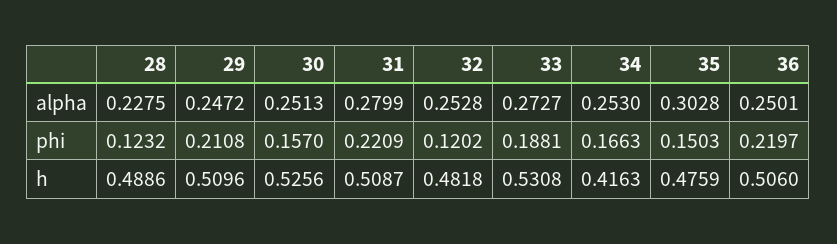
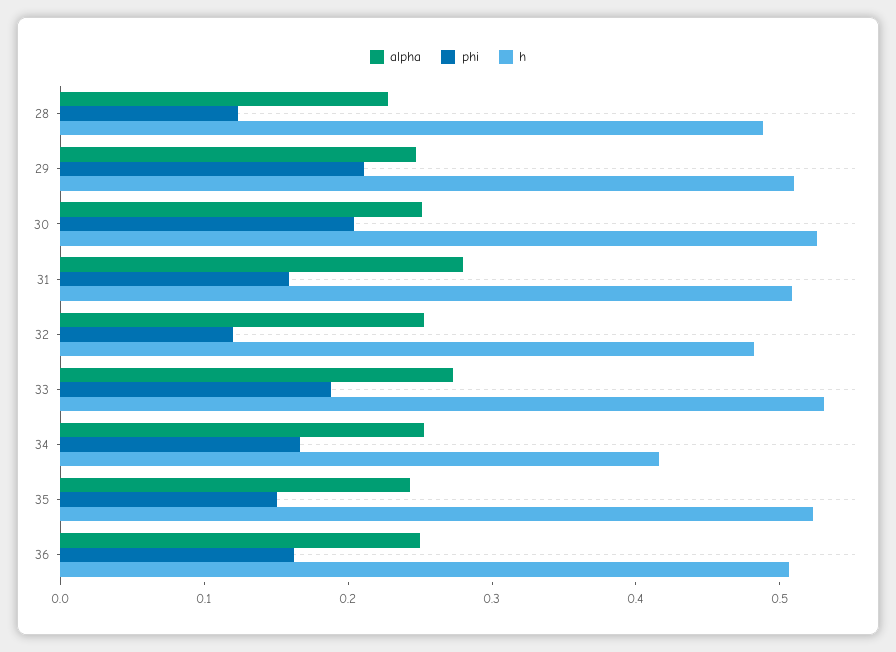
alpha, 35: 0.3028 -> 0.24
phi, 30: 0.157 -> 0.2
phi, 31: 0.2209 -> 0.16
phi, 36: 0.2197 -> 0.16
h, 35: 0.4759 -> 0.52

